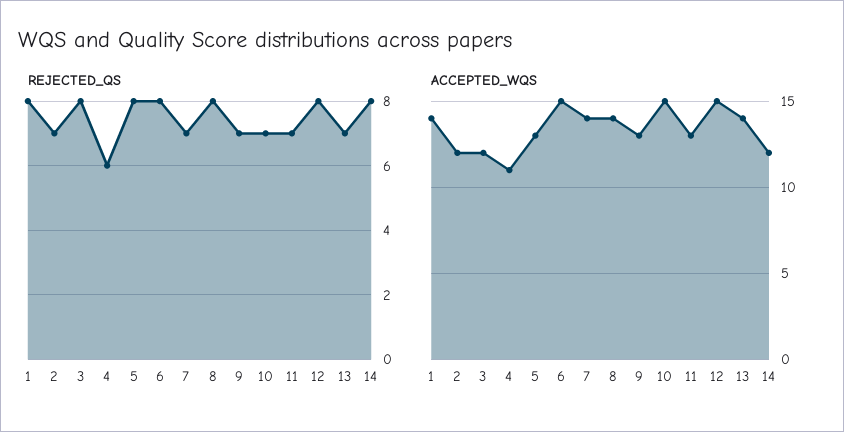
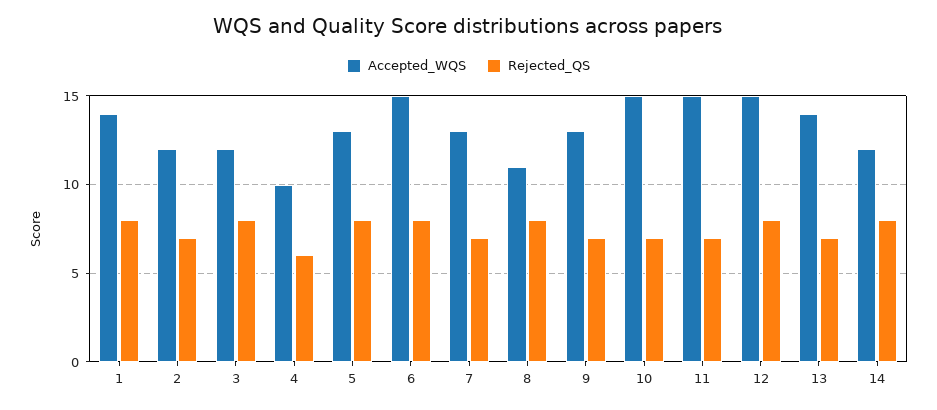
ACCEPTED_WQS, 4: 11 -> 10
ACCEPTED_WQS, 7: 14 -> 13
ACCEPTED_WQS, 8: 14 -> 11
ACCEPTED_WQS, 11: 13 -> 15

